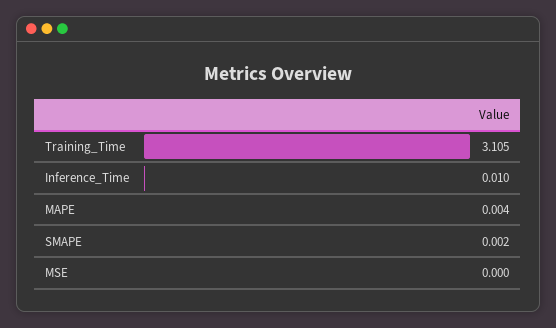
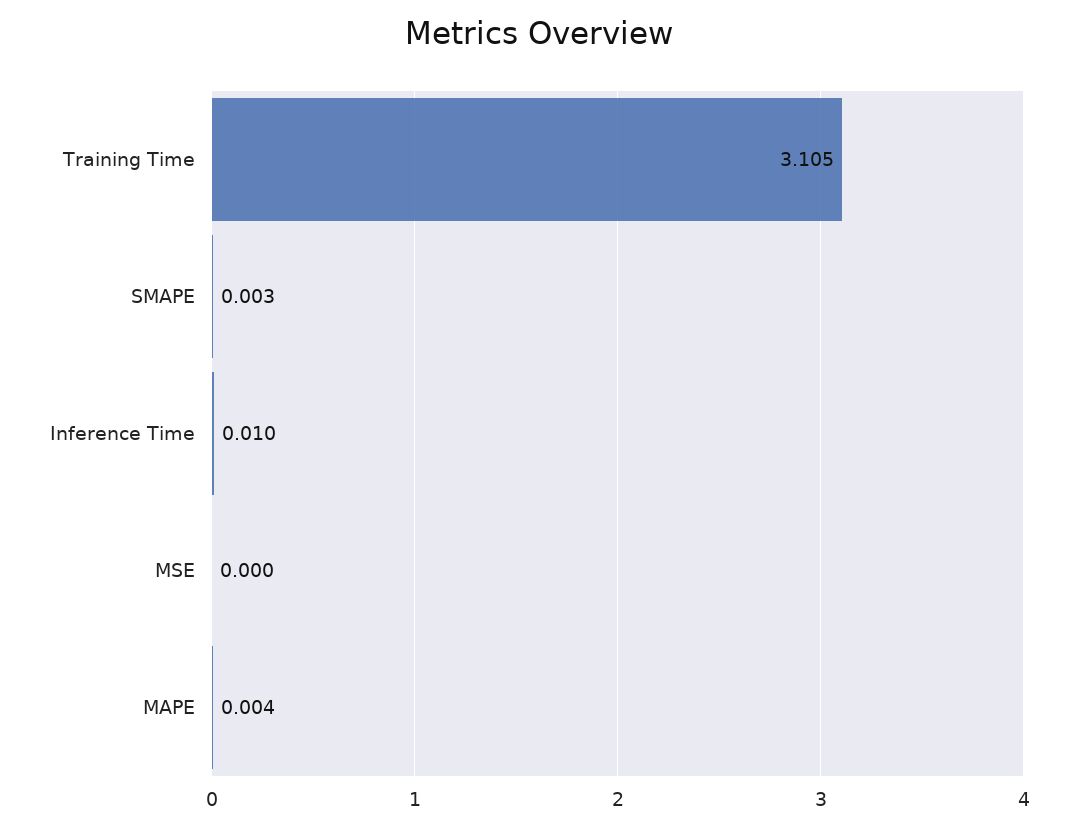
SMAPE: 0.002 -> 0.003

